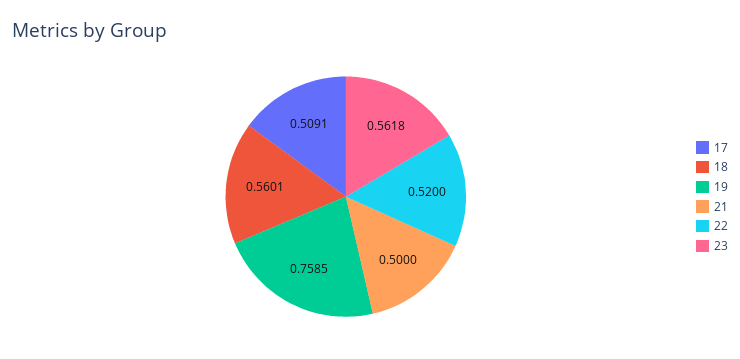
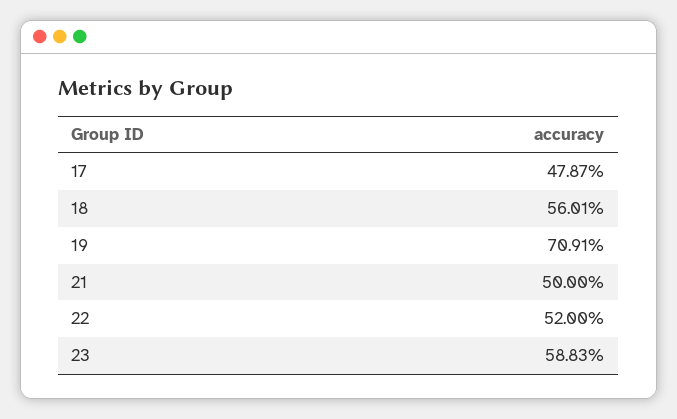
17: 0.5091 -> 0.4787
19: 0.7585 -> 0.7091
23: 0.5618 -> 0.5883

